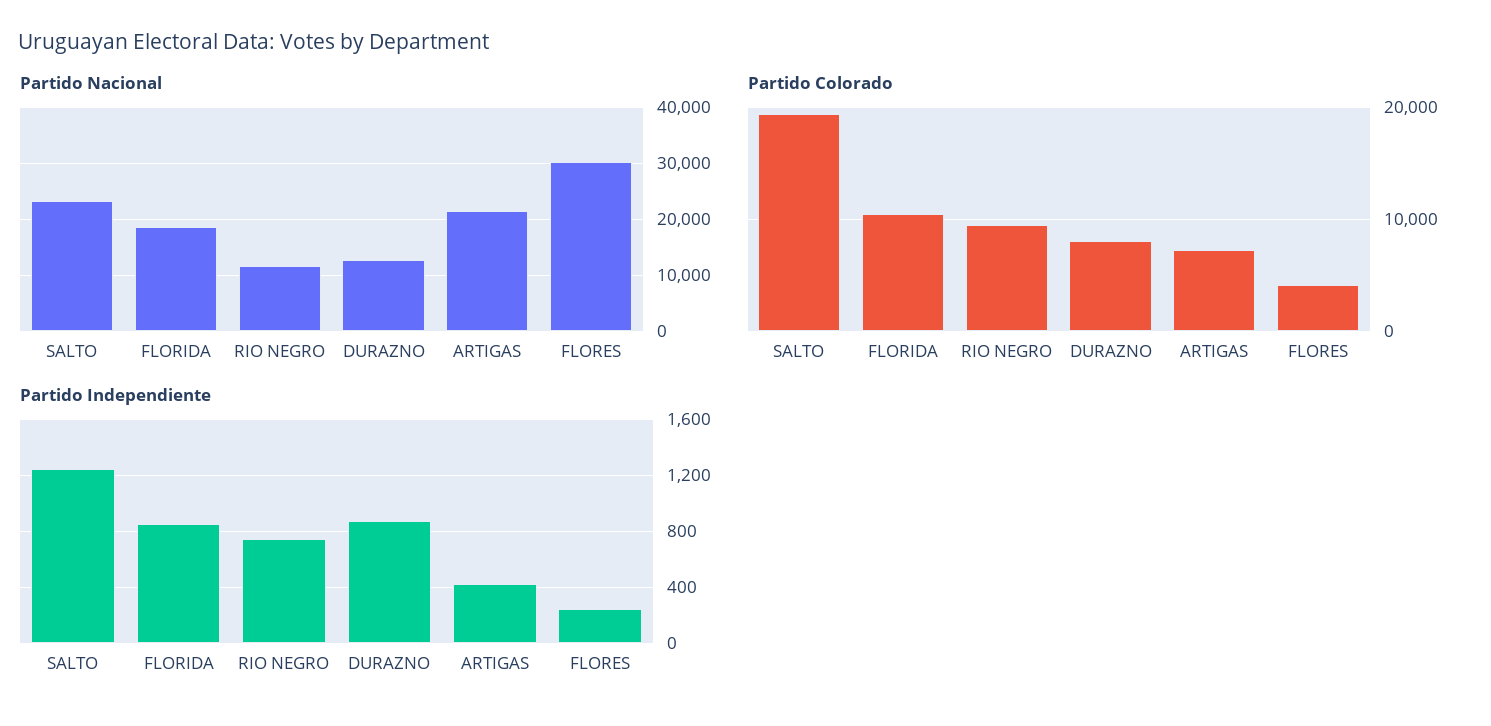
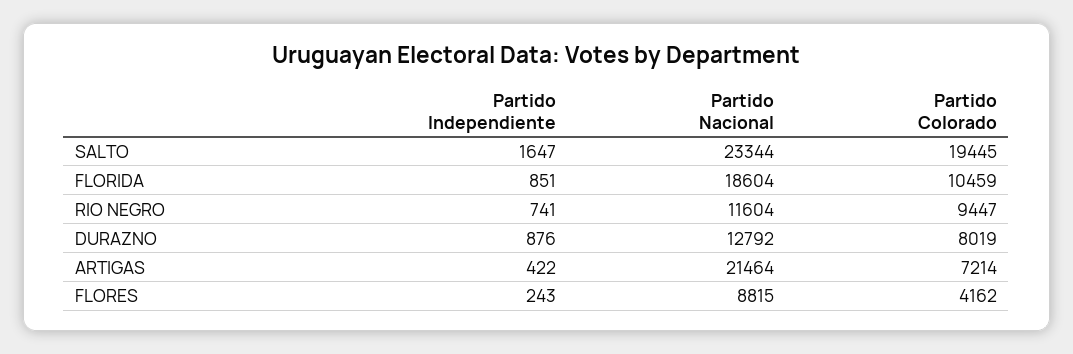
Partido Nacional, FLORES: 30000 -> 8815
Partido Independiente, SALTO: 1250 -> 1647

